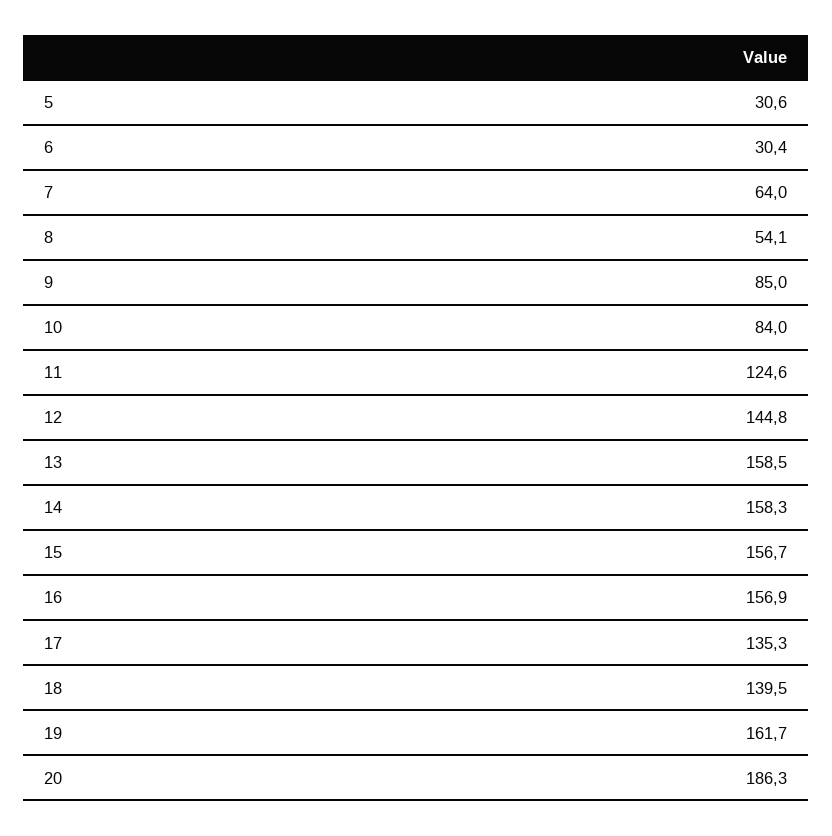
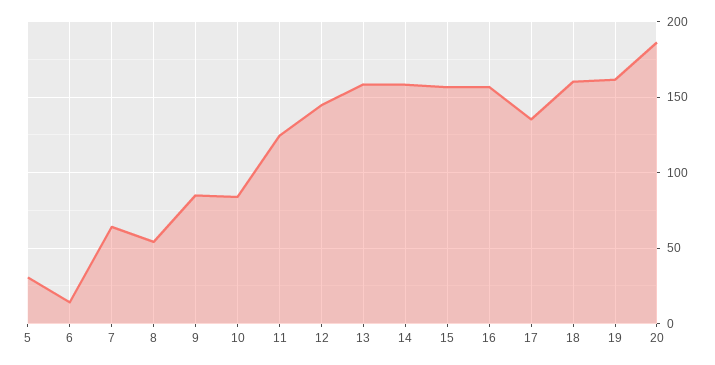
6: 30.4 -> 15
18: 139.5 -> 160

